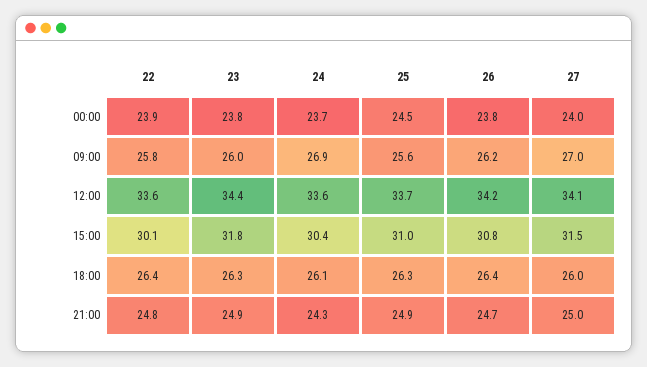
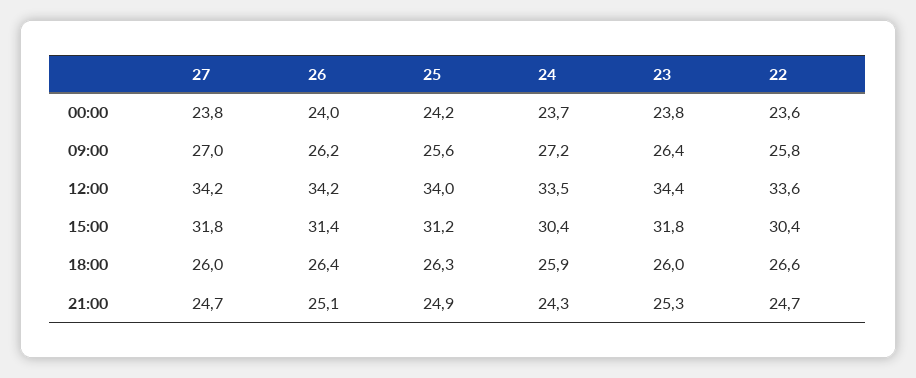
22, 00:00: 23.9 -> 23.6
25, 00:00: 24.5 -> 24.2
26, 00:00: 23.8 -> 24
27, 00:00: 24 -> 23.8
23, 09:00: 26 -> 26.4
24, 09:00: 26.9 -> 27.2
24, 12:00: 33.6 -> 33.5
25, 12:00: 33.7 -> 34
27, 12:00: 34.1 -> 34.2
22, 15:00: 30.1 -> 30.4
25, 15:00: 31 -> 31.2
26, 15:00: 30.8 -> 31.4
27, 15:00: 31.5 -> 31.8
22, 18:00: 26.4 -> 26.6
23, 18:00: 26.3 -> 26
24, 18:00: 26.1 -> 25.9
22, 21:00: 24.8 -> 24.7
23, 21:00: 24.9 -> 25.3
26, 21:00: 24.7 -> 25.1
27, 21:00: 25 -> 24.7

